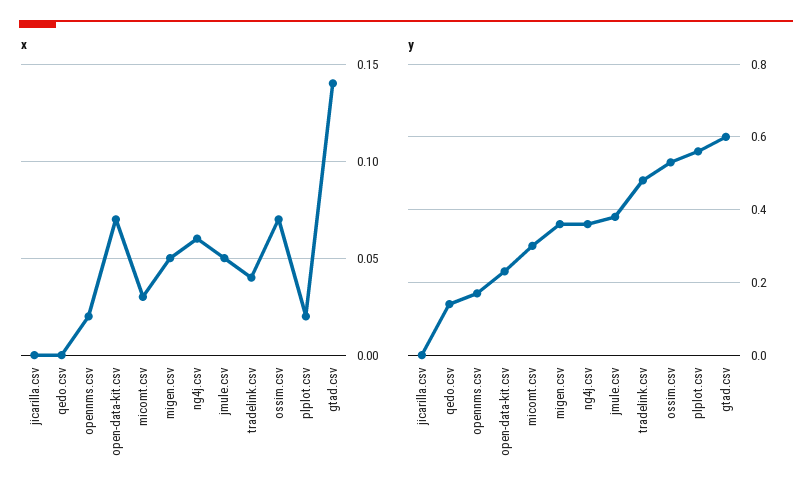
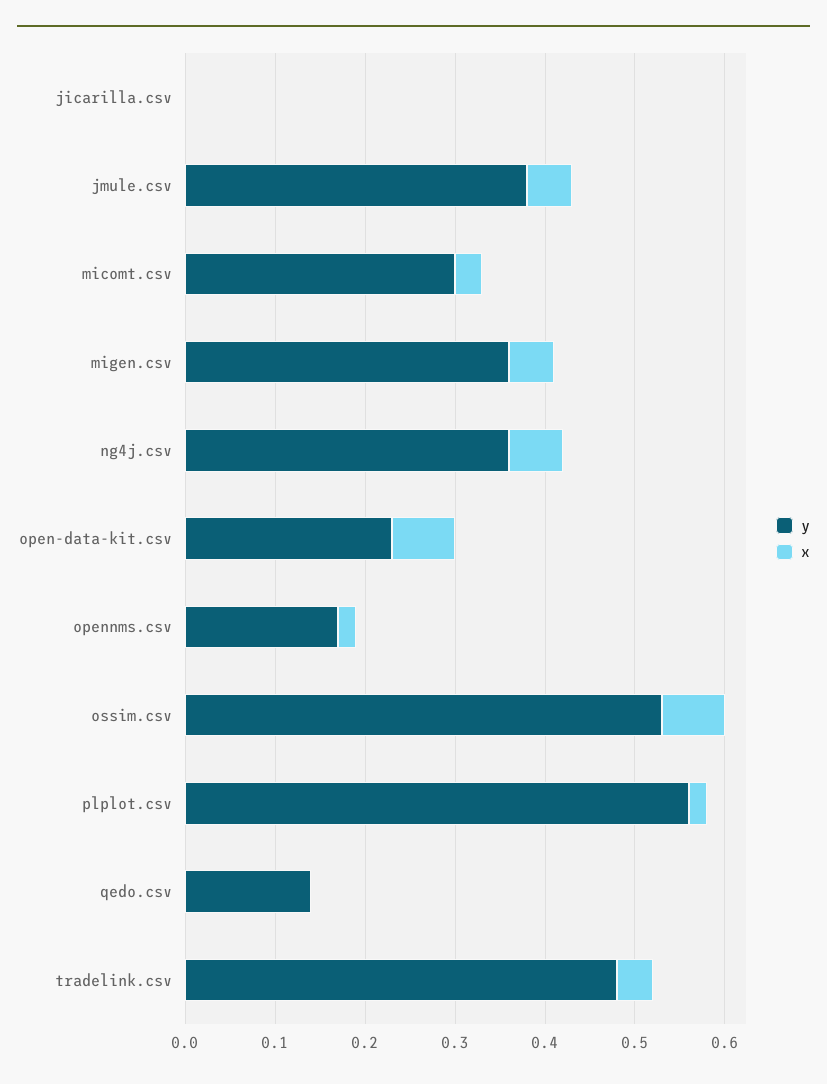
x, gtad.csv: 0.14 -> none
y, gtad.csv: 0.6 -> none

